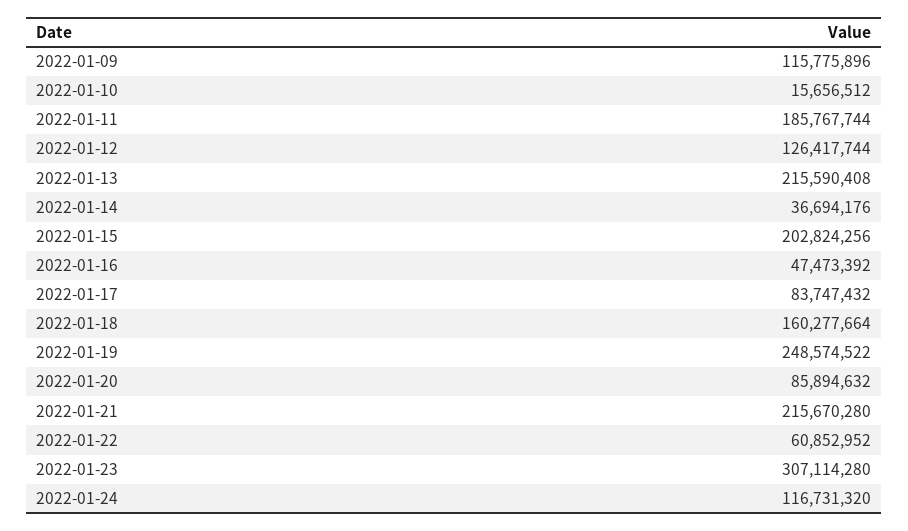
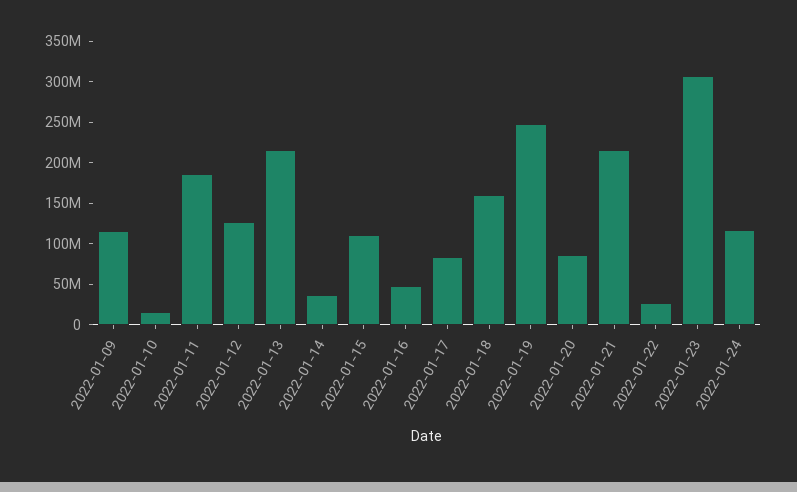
2022-01-15: 202824256 -> 110000000
2022-01-22: 60852952 -> 30000000

